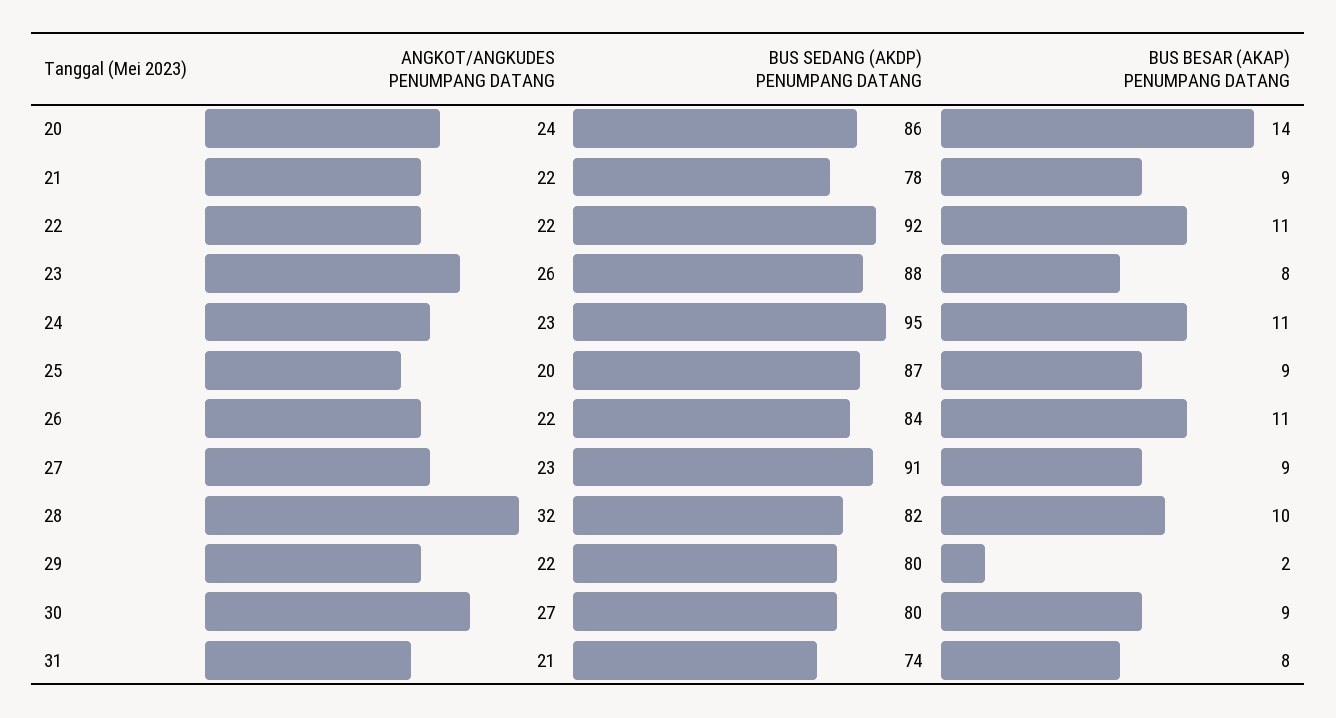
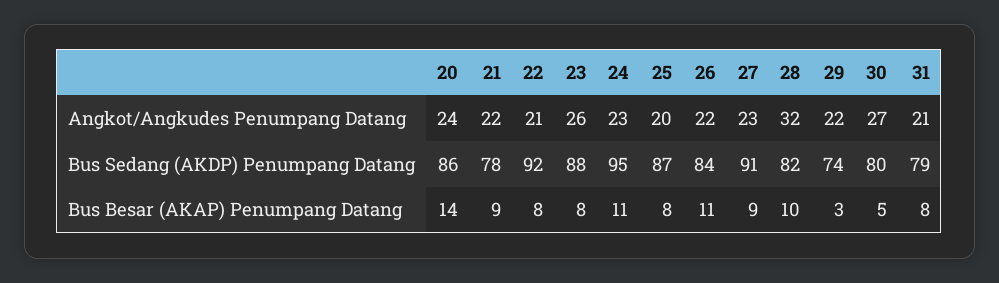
ANGKOT/ANGKUDES PENUMPANG DATANG, 22: 22 -> 21
BUS BESAR (AKAP) PENUMPANG DATANG, 22: 11 -> 8
BUS BESAR (AKAP) PENUMPANG DATANG, 25: 9 -> 8
BUS SEDANG (AKDP) PENUMPANG DATANG, 29: 80 -> 74
BUS BESAR (AKAP) PENUMPANG DATANG, 29: 2 -> 3
BUS BESAR (AKAP) PENUMPANG DATANG, 30: 9 -> 5
BUS SEDANG (AKDP) PENUMPANG DATANG, 31: 74 -> 79

